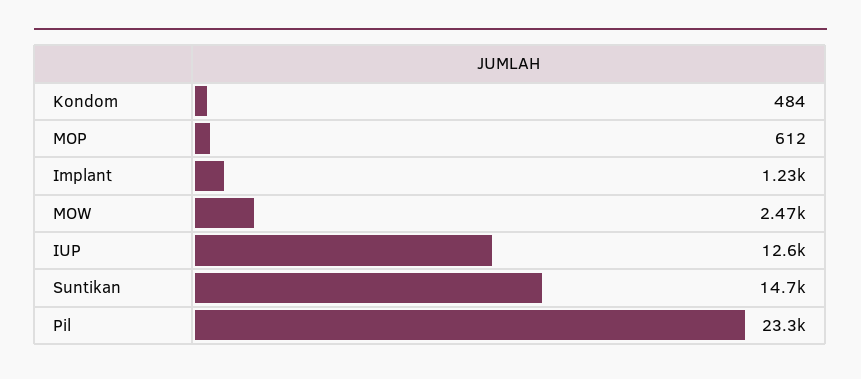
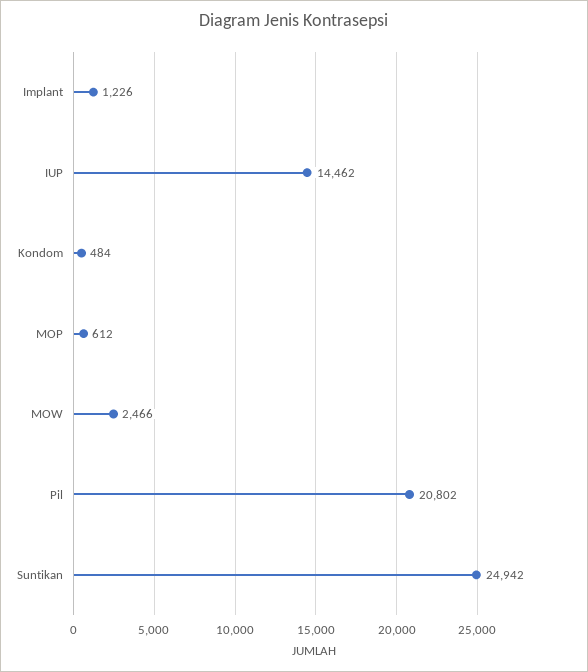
IUP: 12600 -> 14462
Suntikan: 14700 -> 24942
Pil: 23300 -> 20802

